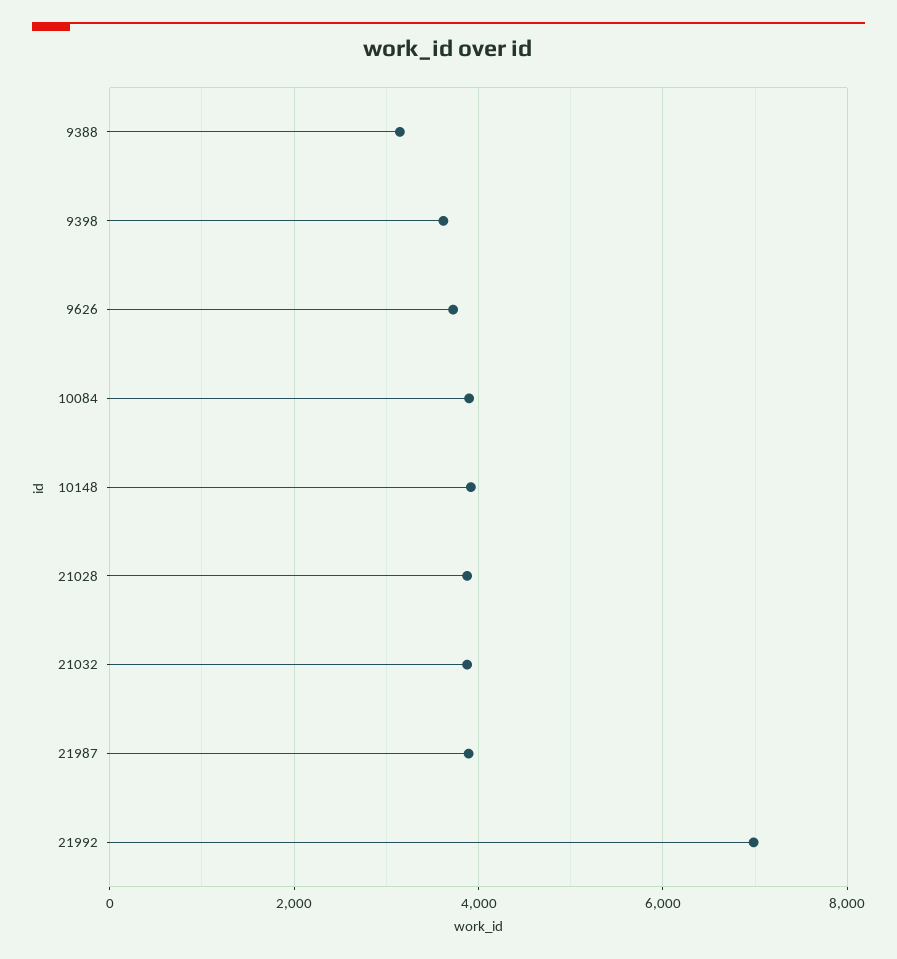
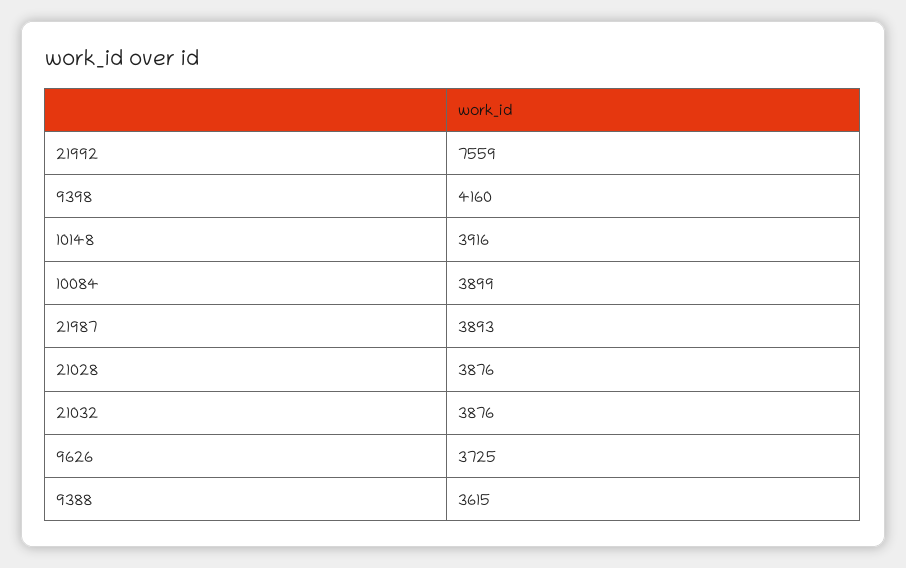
9388: 3200 -> 3615
9398: 3600 -> 4160
21992: 7000 -> 7559

